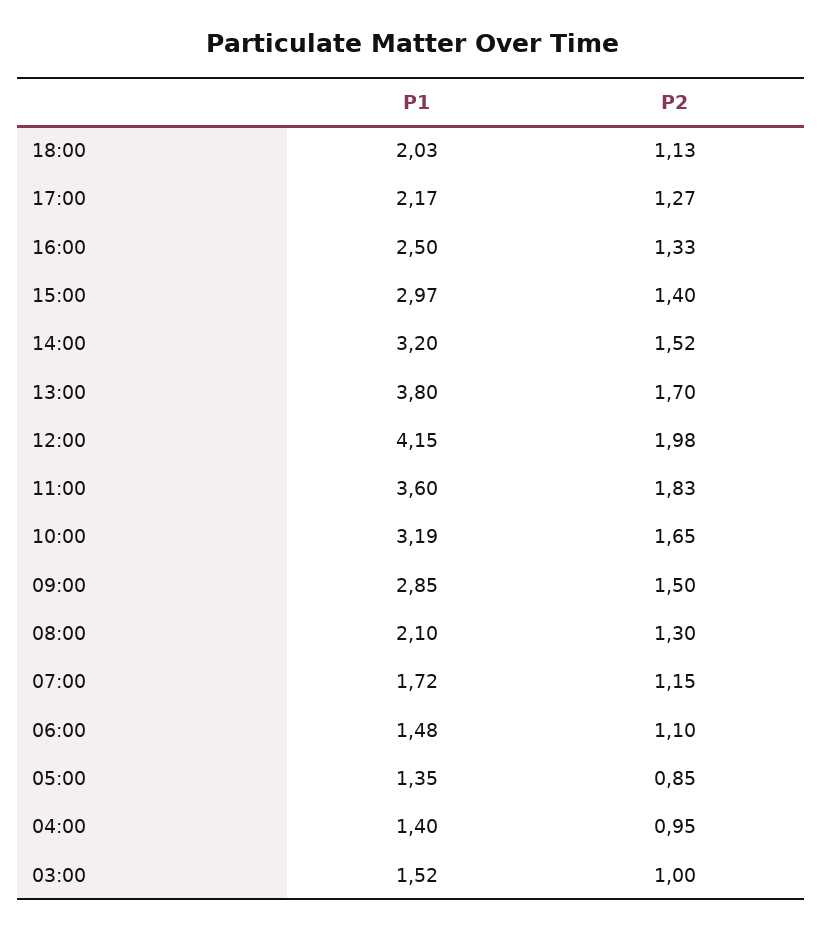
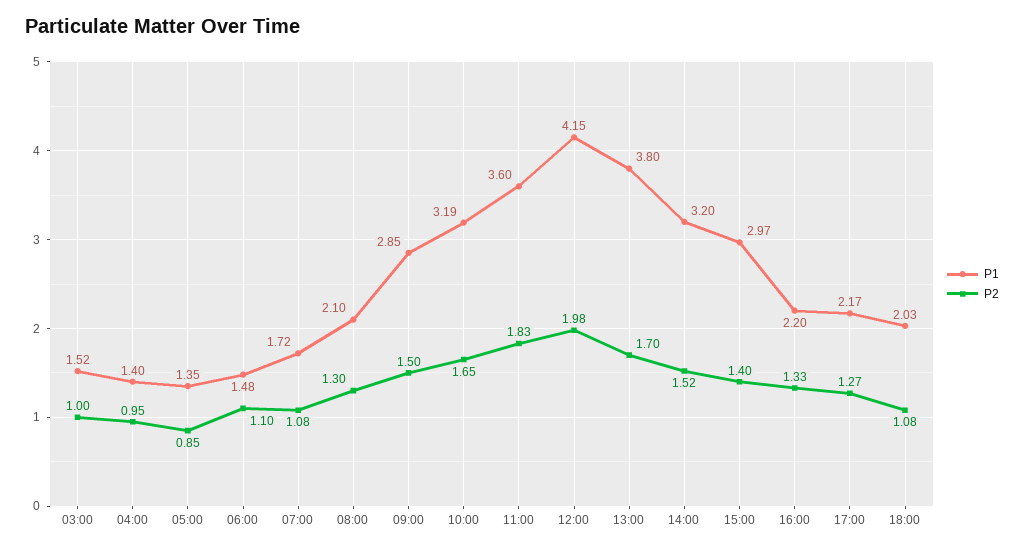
P2, 18:00: 1.13 -> 1.08
P1, 16:00: 2.5 -> 2.2
P2, 07:00: 1.15 -> 1.08

